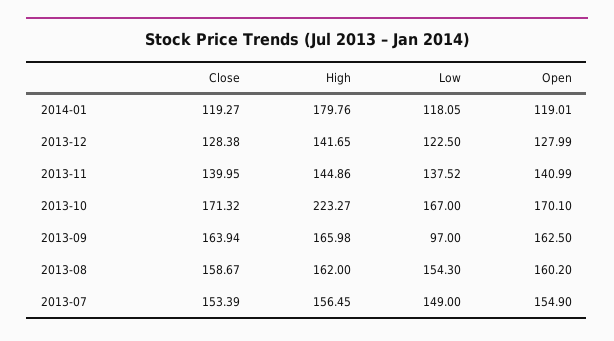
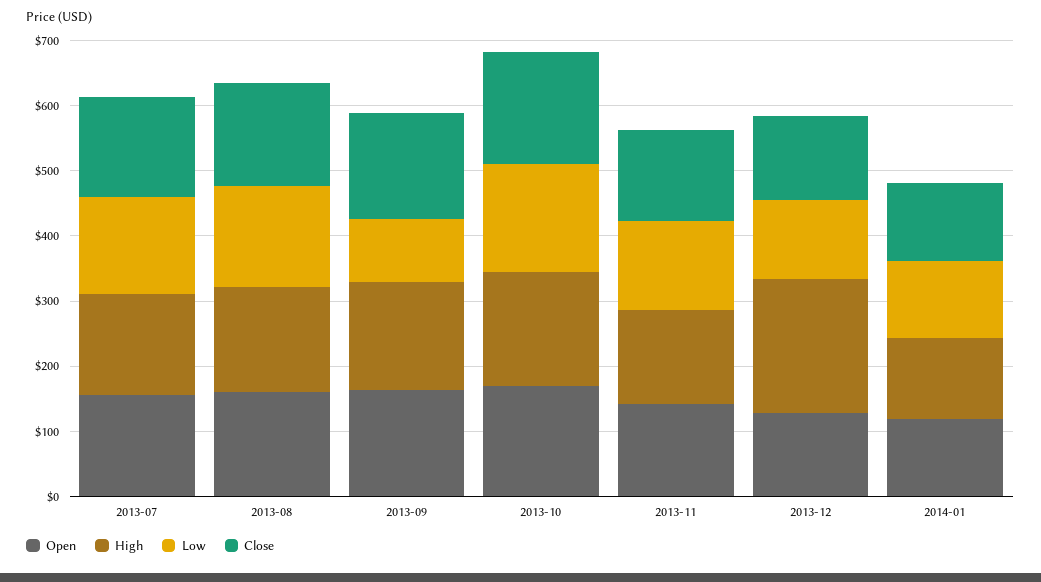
High, 2014-01: 179.76 -> 120
High, 2013-12: 141.65 -> 200
High, 2013-10: 223.27 -> 180

